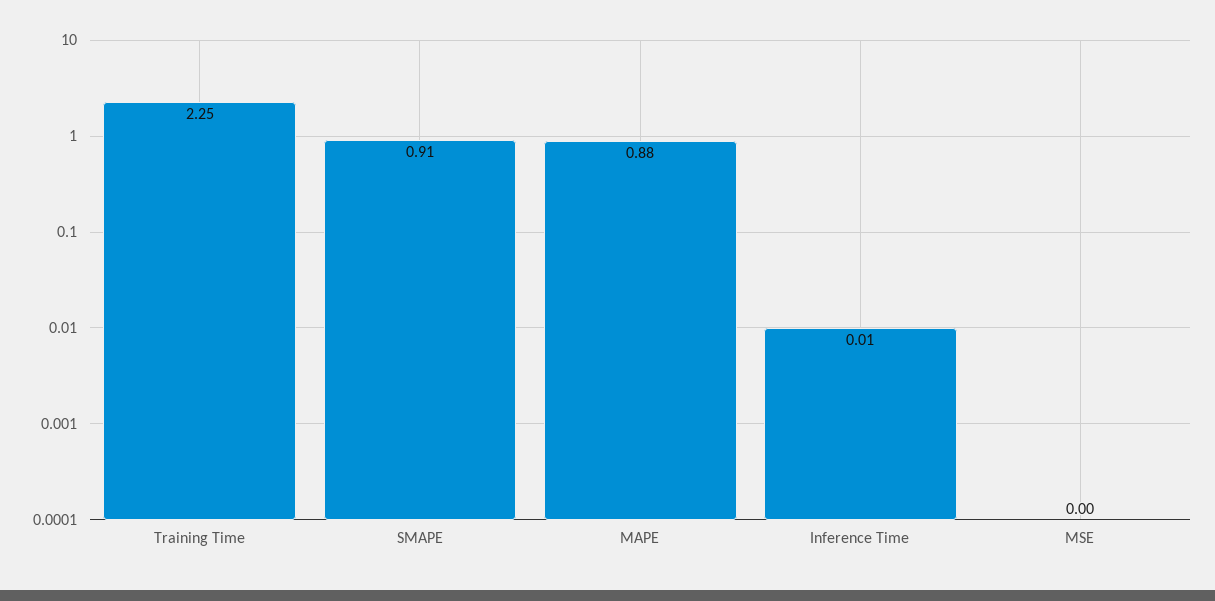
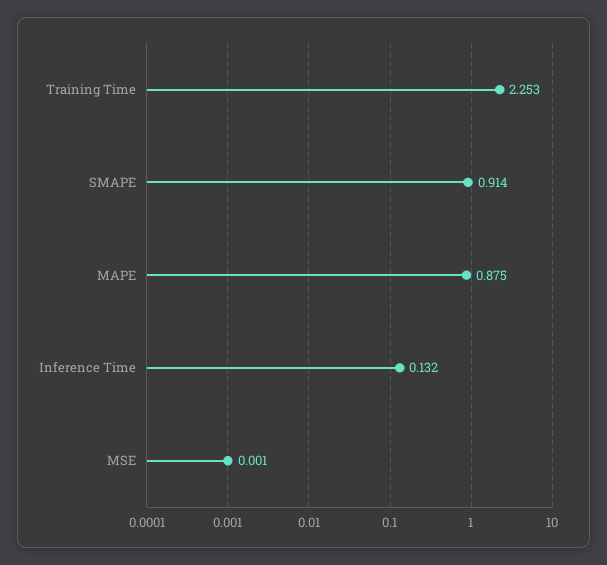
Inference Time: 0.01 -> 0.132

